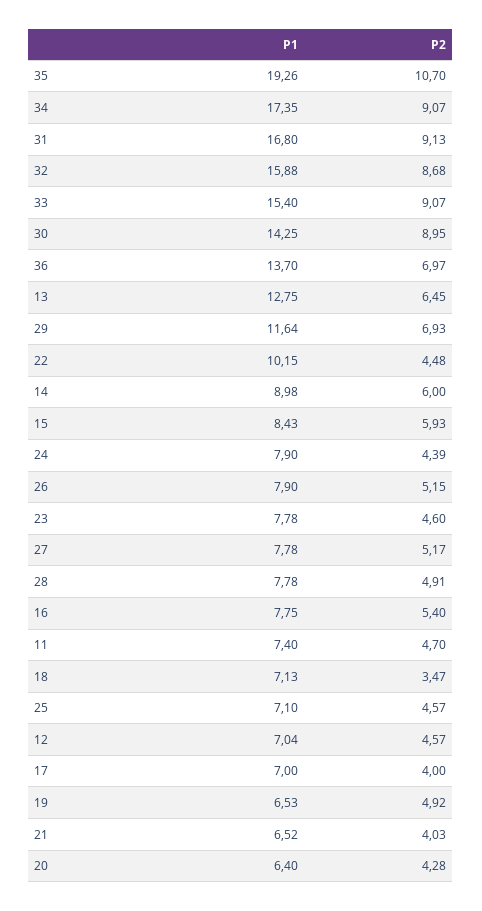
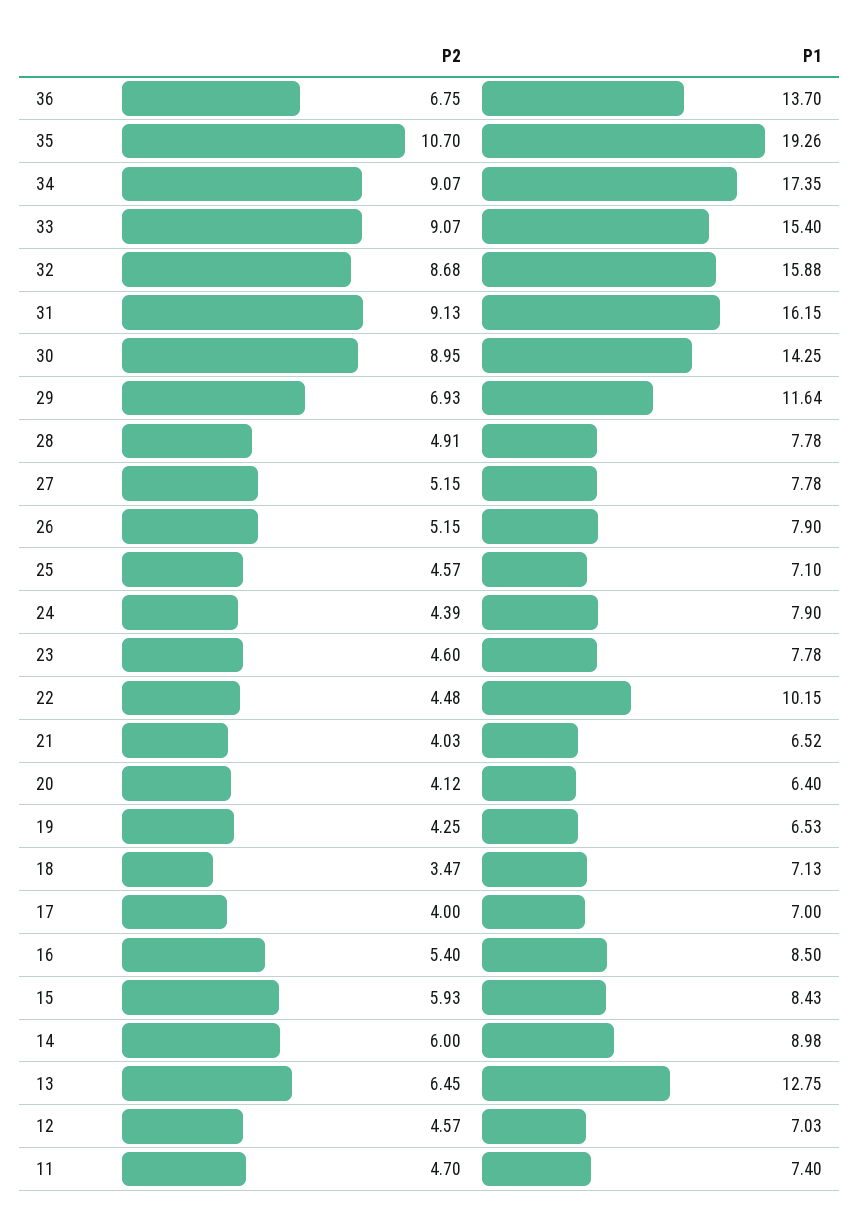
P1, 31: 16.8 -> 16.15
P2, 36: 6.97 -> 6.75
P2, 27: 5.17 -> 5.15
P1, 16: 7.75 -> 8.5
P1, 12: 7.04 -> 7.03
P2, 19: 4.92 -> 4.25
P2, 20: 4.28 -> 4.12

